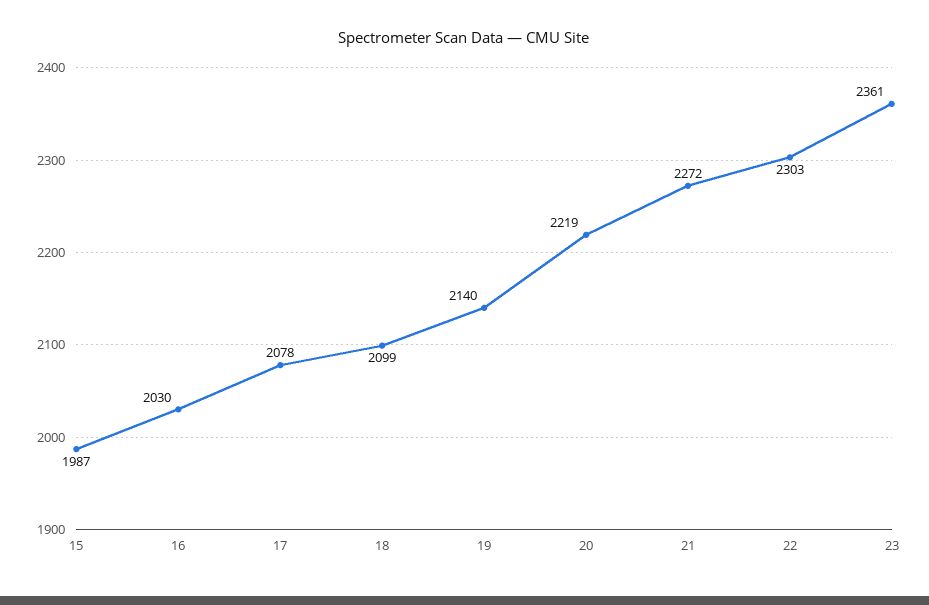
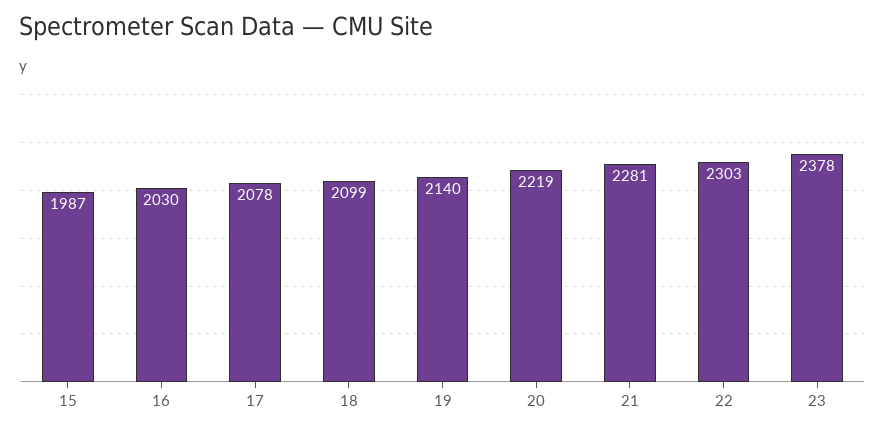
21: 2272 -> 2281
23: 2361 -> 2378

